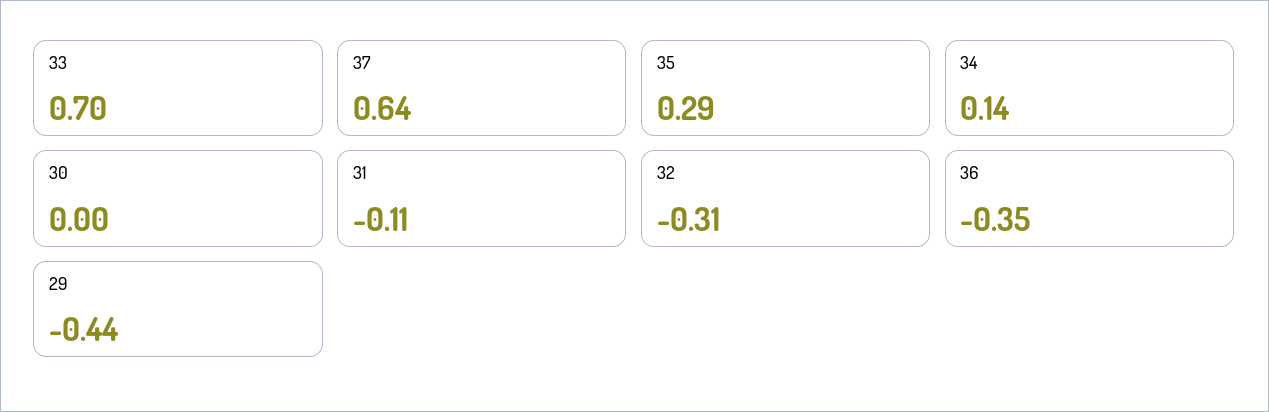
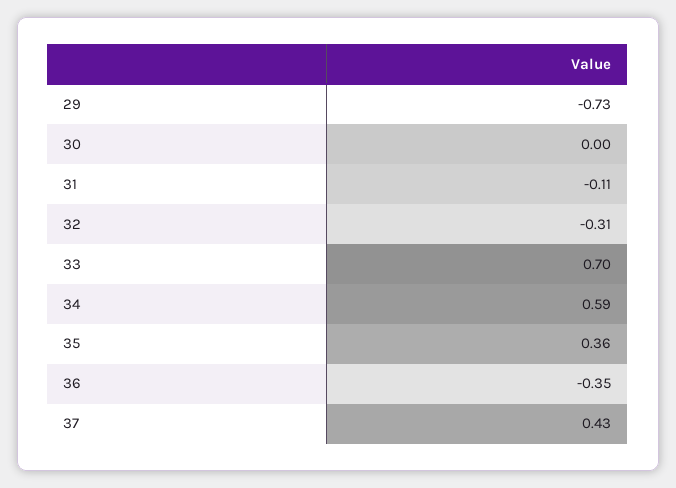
37: 0.64 -> 0.43
35: 0.29 -> 0.36
34: 0.14 -> 0.59
29: -0.44 -> -0.73

